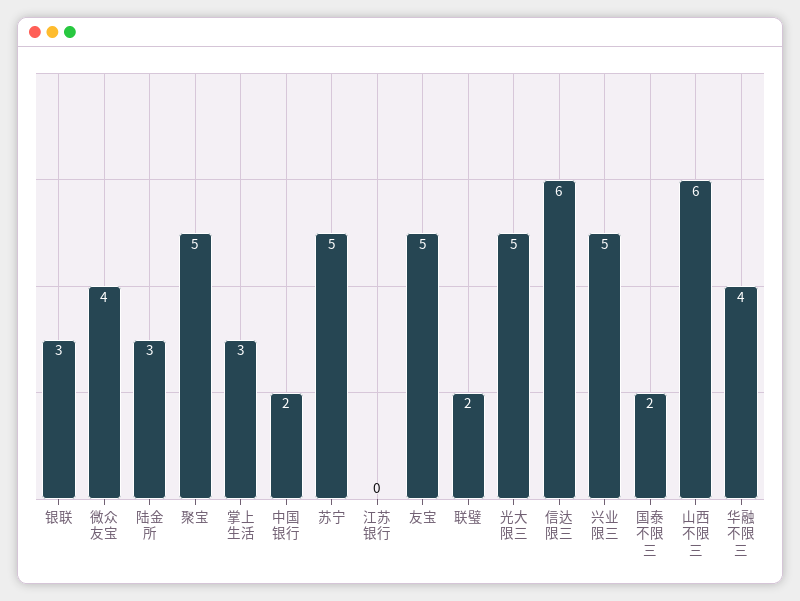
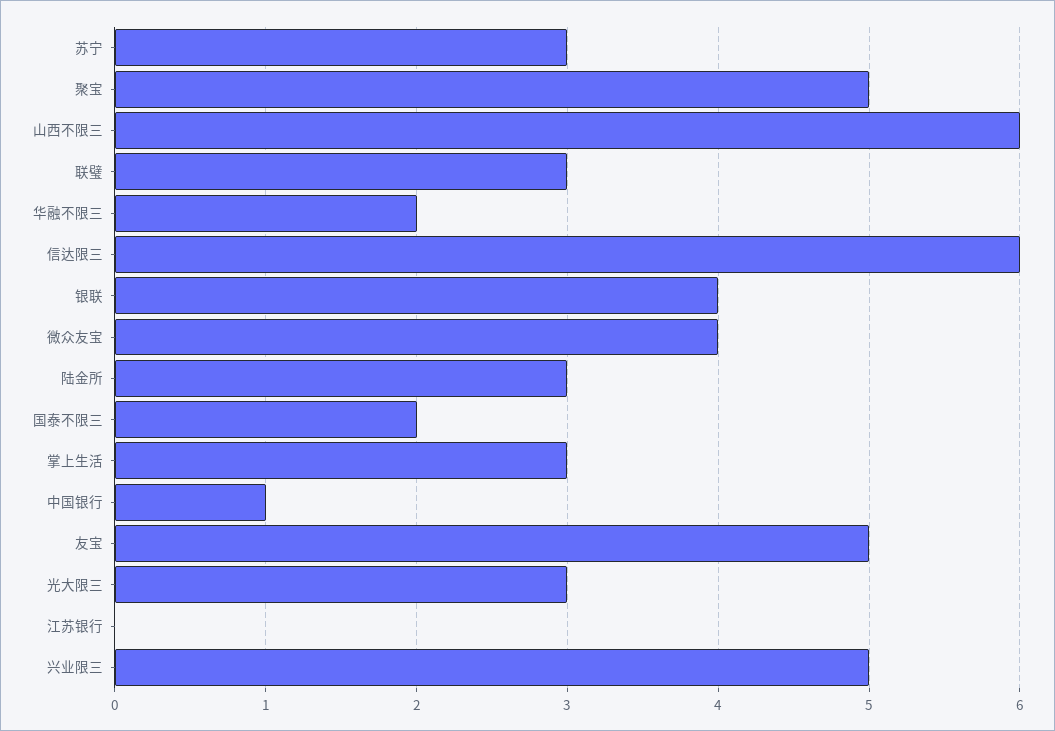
银联: 3 -> 4
中国银行: 2 -> 1
苏宁: 5 -> 3
联璧: 2 -> 3
光大限三: 5 -> 3
华融不限三: 4 -> 2

